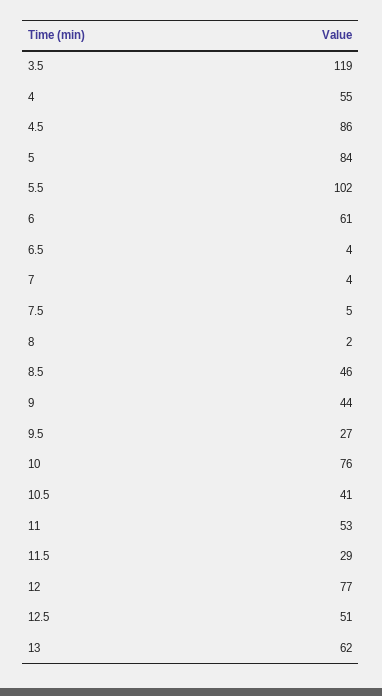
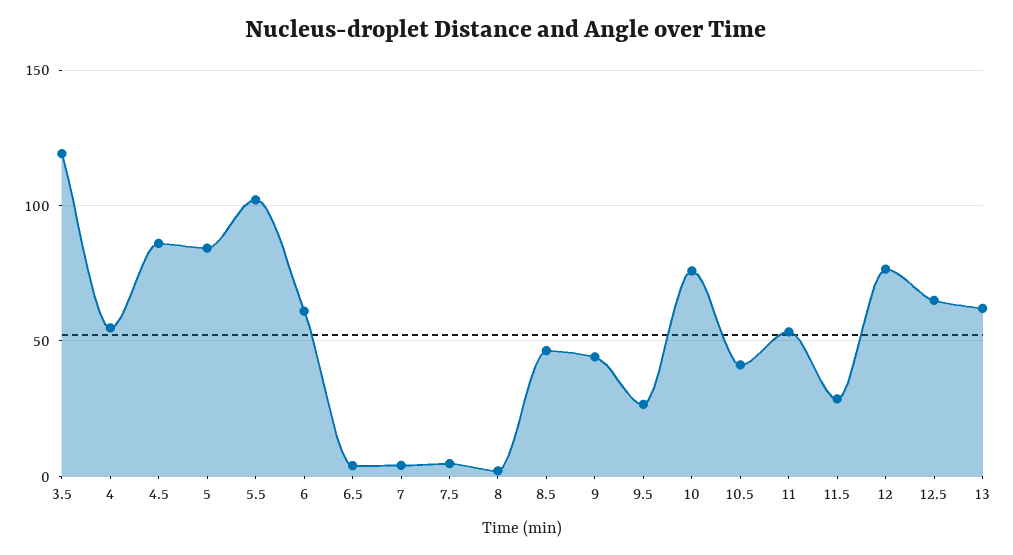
12.5: 51 -> 65

